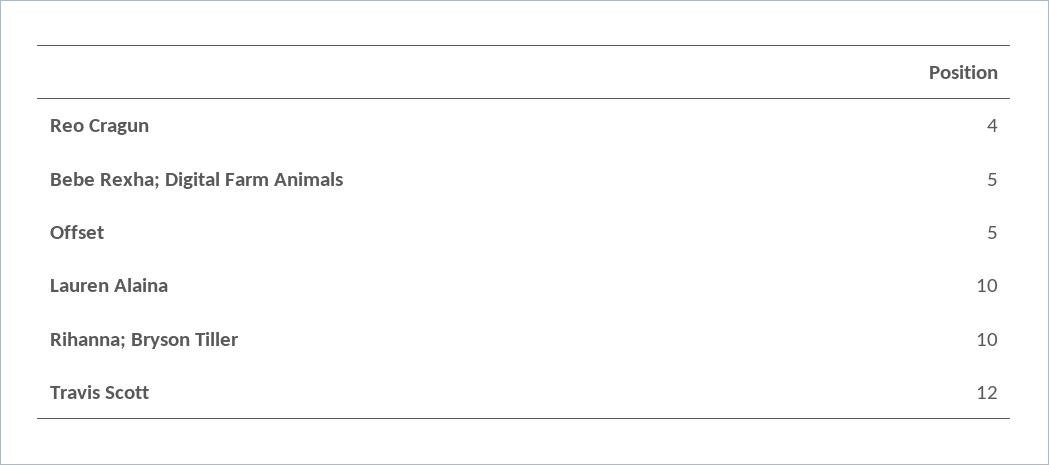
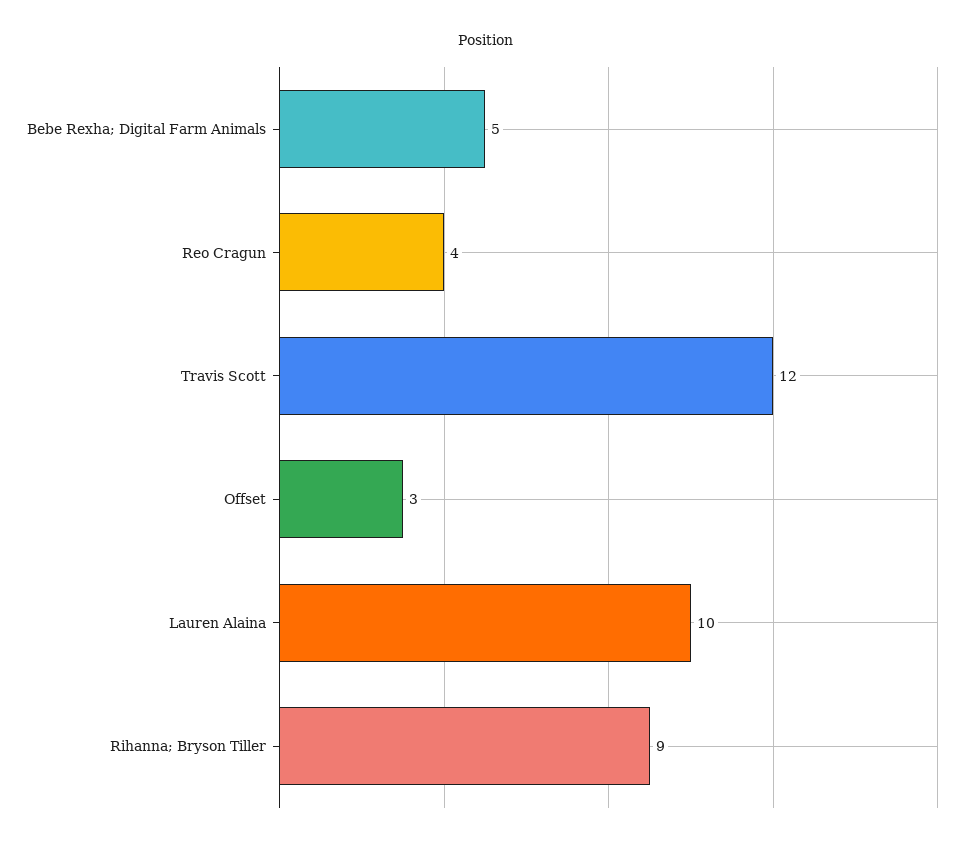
Offset: 5 -> 3
Rihanna; Bryson Tiller: 10 -> 9

